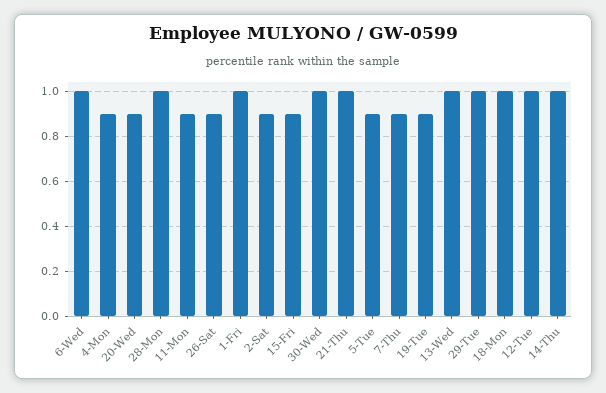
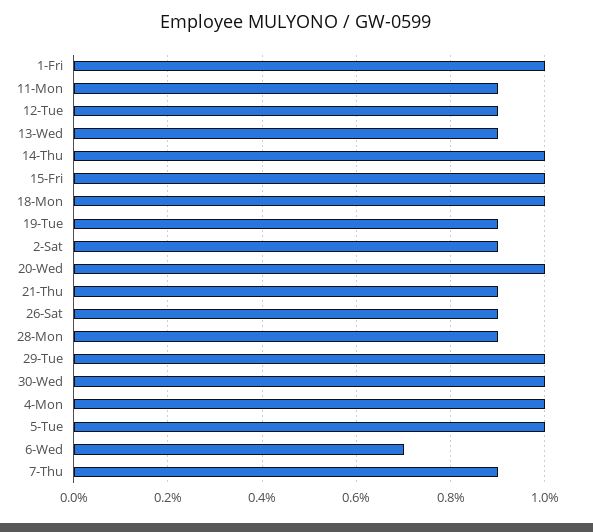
6-Wed: 1 -> 0.7
4-Mon: 0.9 -> 1
20-Wed: 0.9 -> 1
28-Mon: 1 -> 0.9
15-Fri: 0.9 -> 1
21-Thu: 1 -> 0.9
5-Tue: 0.9 -> 1
13-Wed: 1 -> 0.9
12-Tue: 1 -> 0.9

